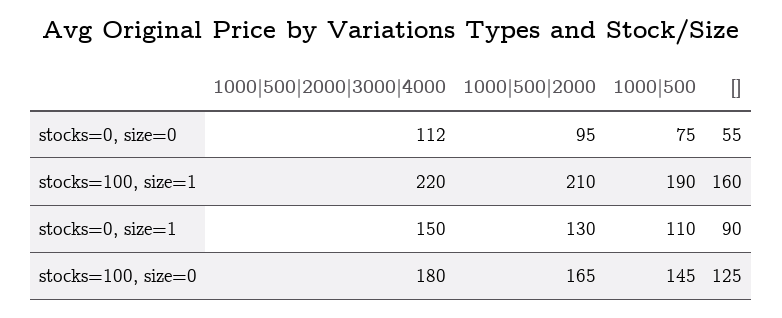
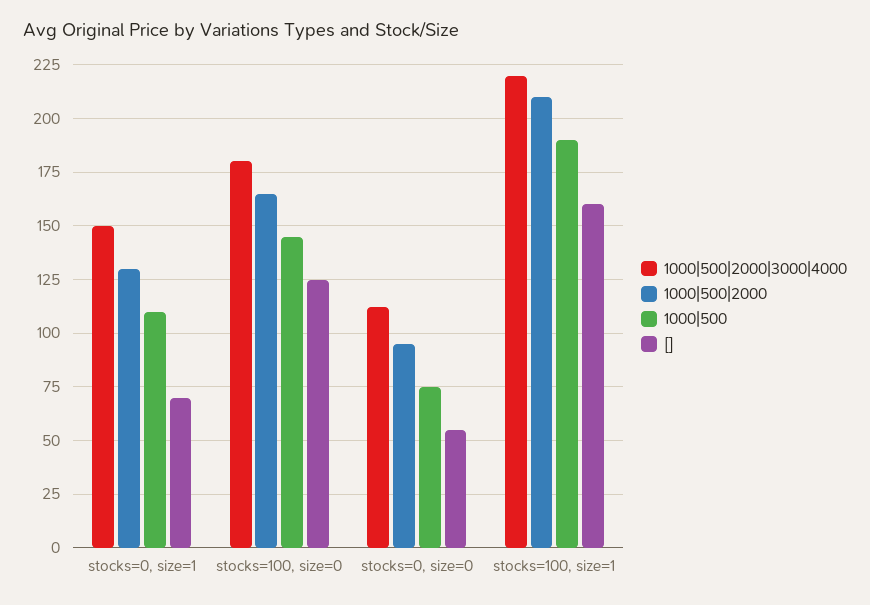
[], stocks=0, size=1: 90 -> 70

